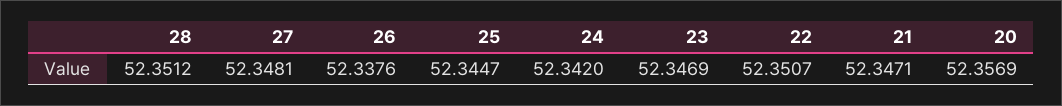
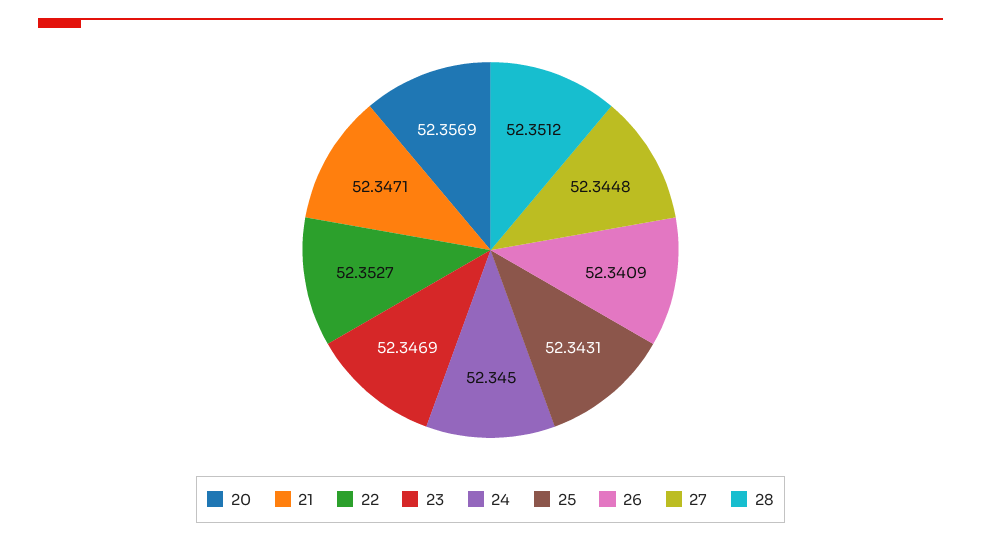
27: 52.3481 -> 52.3448
26: 52.3376 -> 52.3409
25: 52.3447 -> 52.3431
24: 52.342 -> 52.345
22: 52.3507 -> 52.3527

